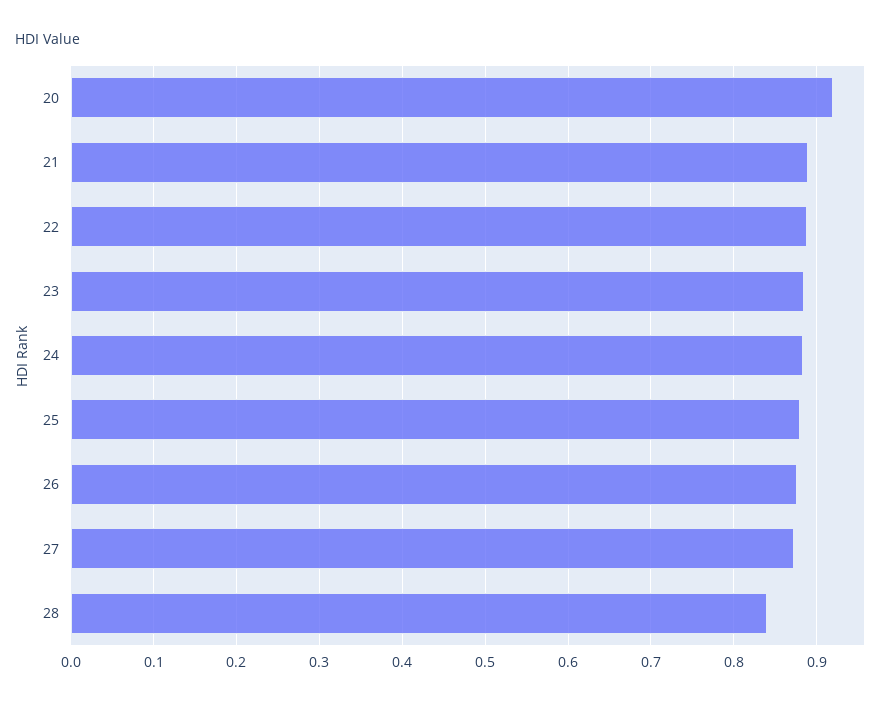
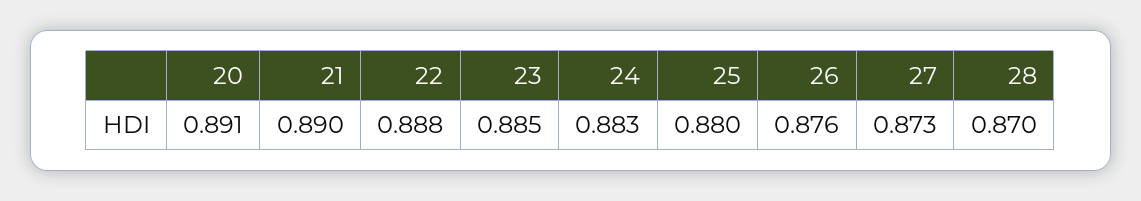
20: 0.92 -> 0.891
28: 0.84 -> 0.87

